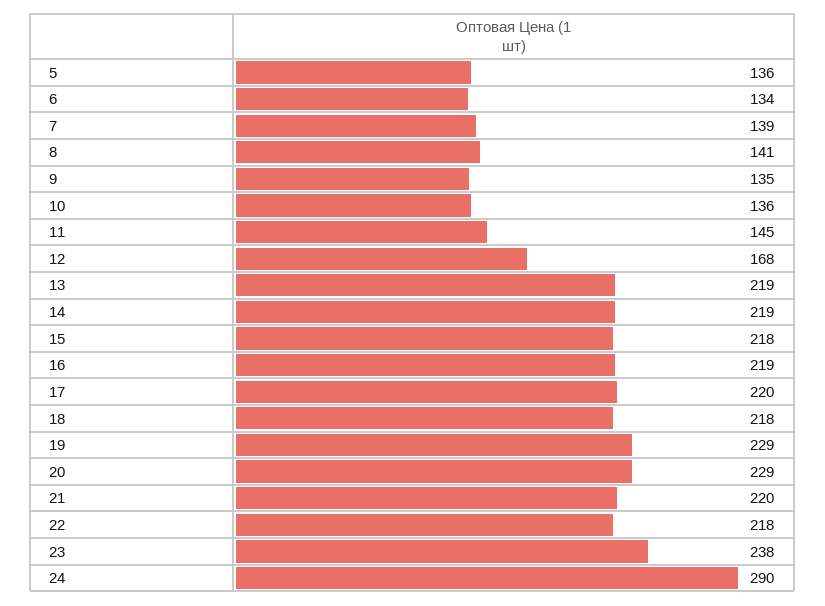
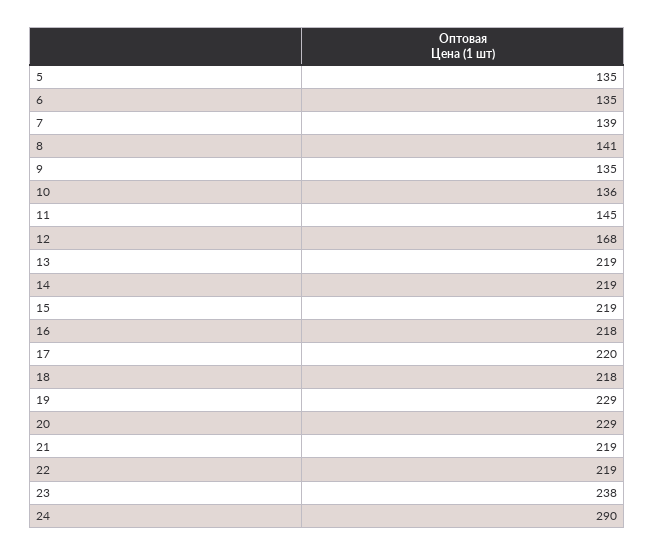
5: 136 -> 135
6: 134 -> 135
15: 218 -> 219
16: 219 -> 218
21: 220 -> 219
22: 218 -> 219

